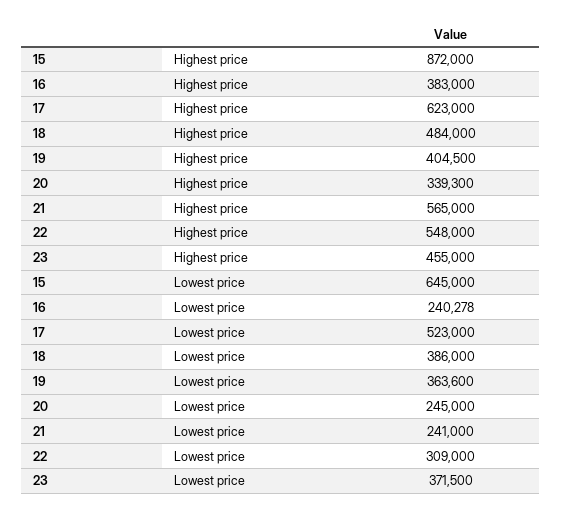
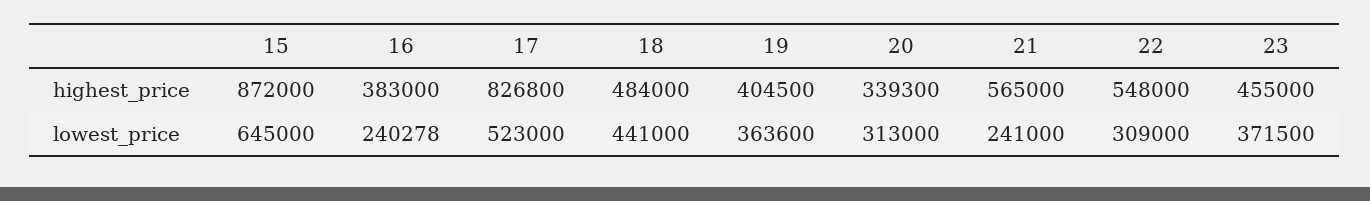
17, Highest price: 623000 -> 826800
18, Lowest price: 386000 -> 441000
20, Lowest price: 245000 -> 313000

